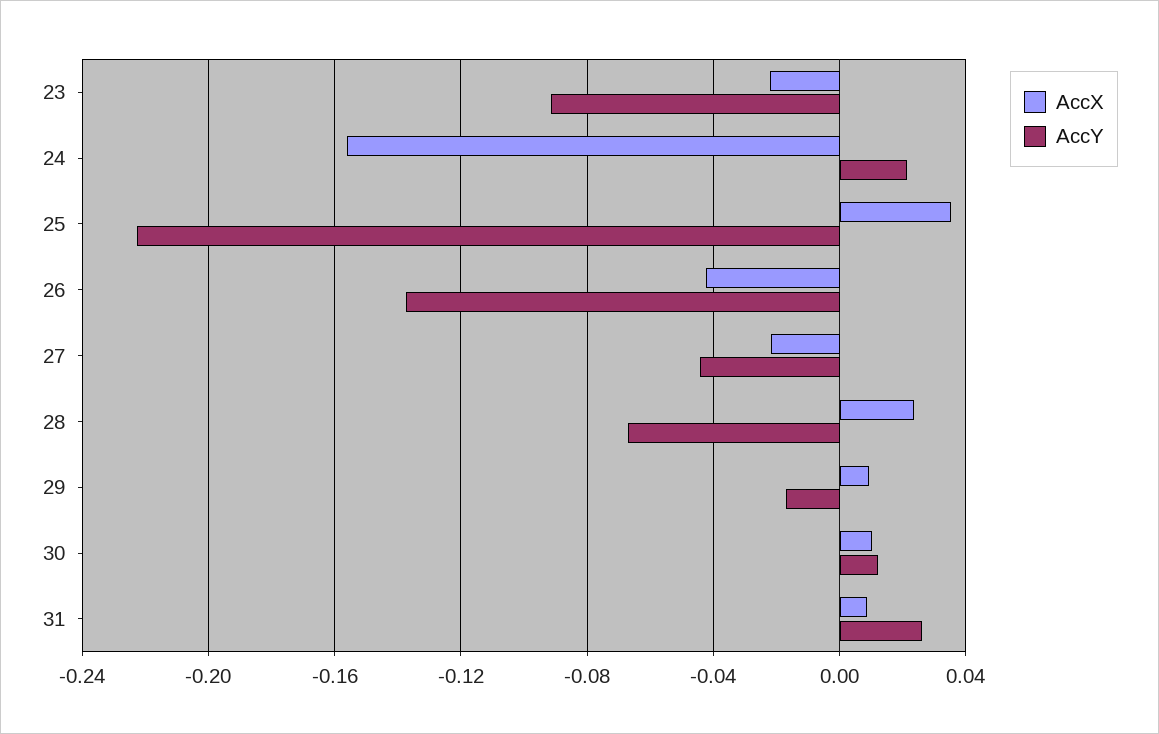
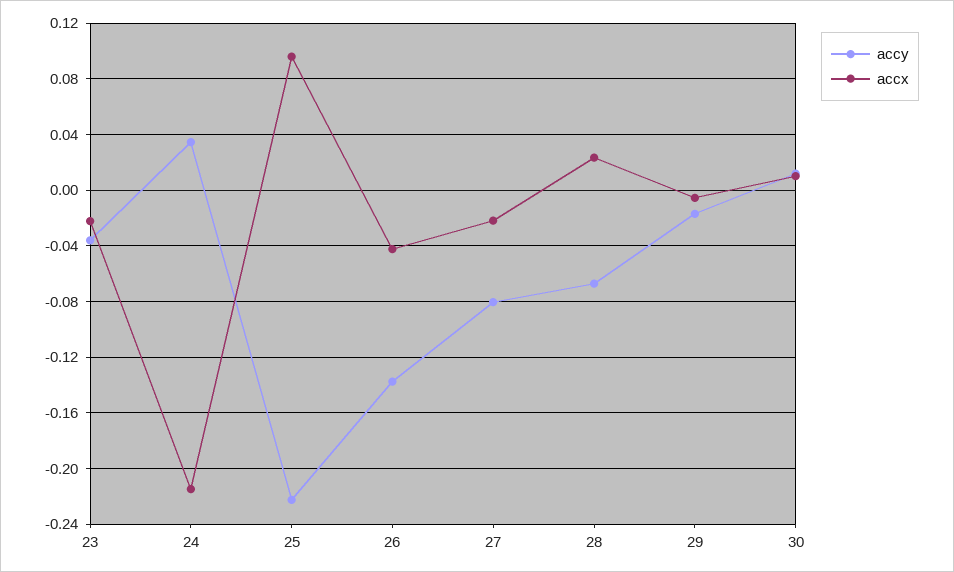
AccY, 23: -0.09 -> -0.035
AccX, 24: -0.155 -> -0.215
AccY, 24: 0.02 -> 0.035
AccX, 25: 0.035 -> 0.095
AccY, 27: -0.045 -> -0.08
AccX, 29: 0.01 -> -0.005
AccX, 31: 0.01 -> none
AccY, 31: 0.025 -> none

